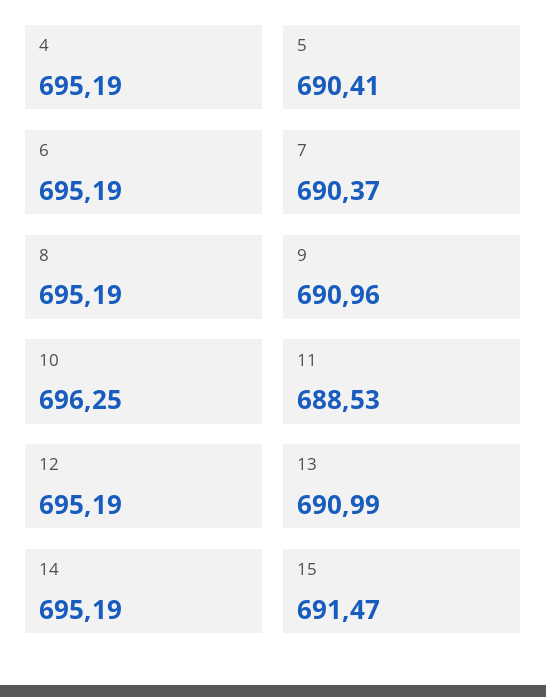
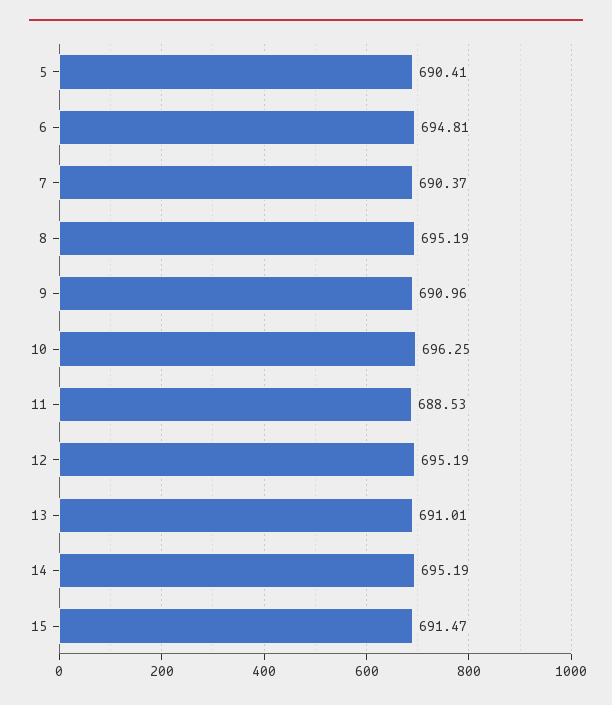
4: 695.19 -> none
6: 695.19 -> 694.81
13: 690.99 -> 691.01

